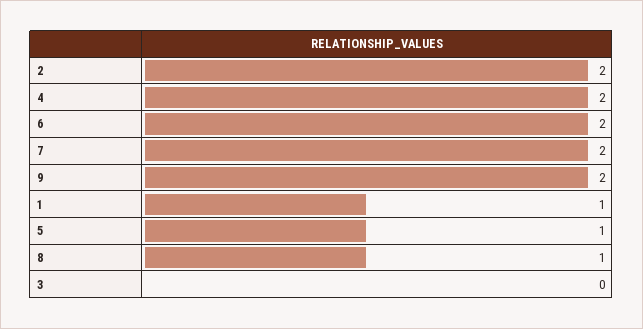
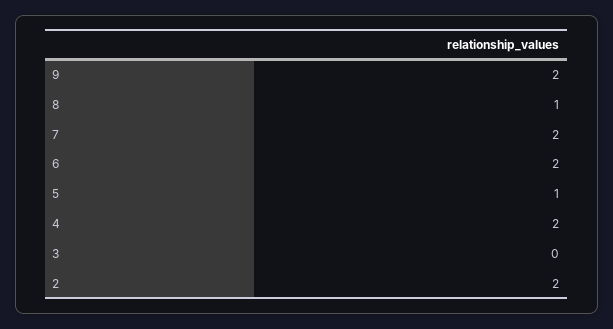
1: 1 -> none

